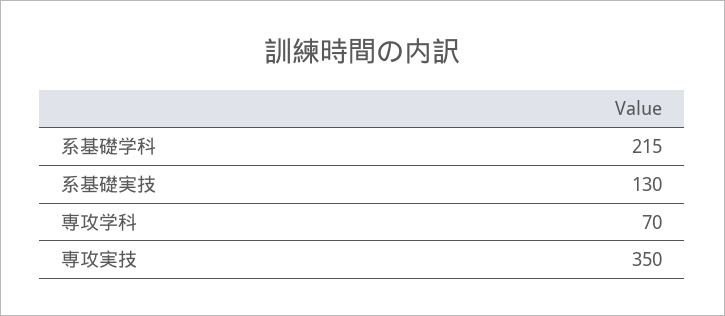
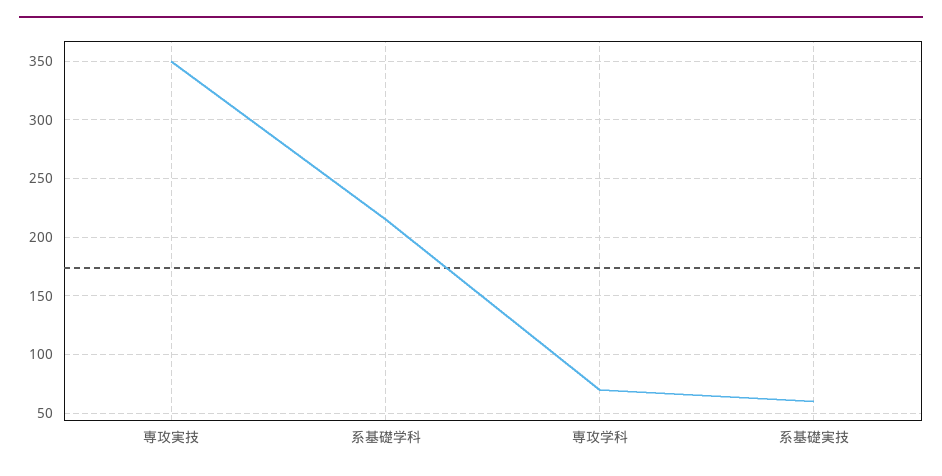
系基礎実技: 130 -> 60

